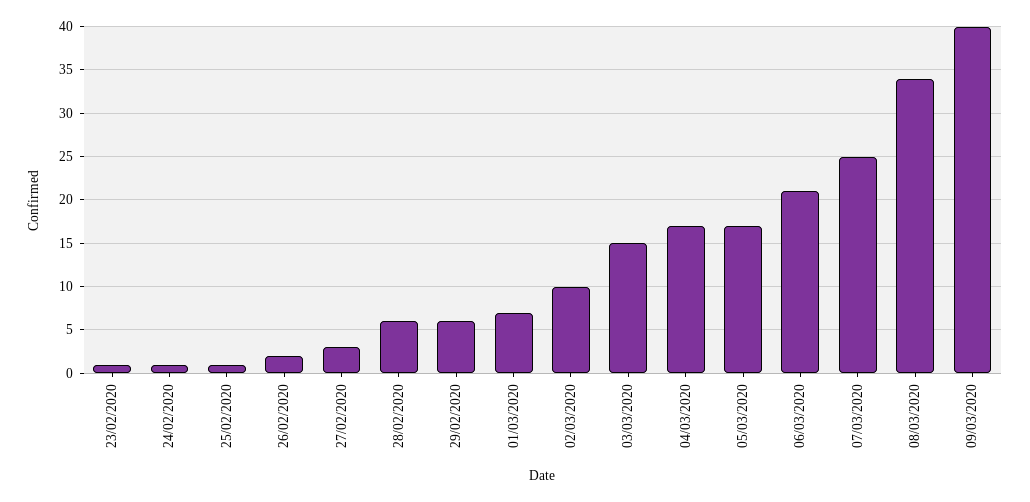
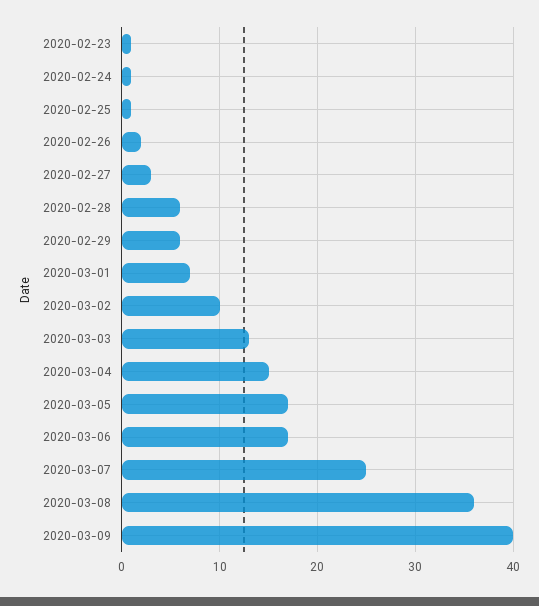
03/03/2020: 15 -> 13
04/03/2020: 17 -> 15
06/03/2020: 21 -> 17
08/03/2020: 34 -> 36

